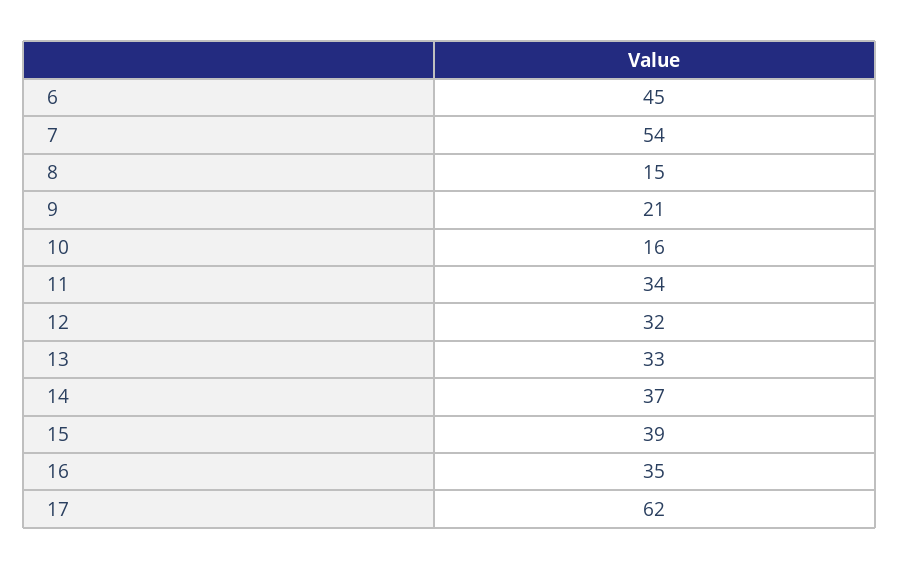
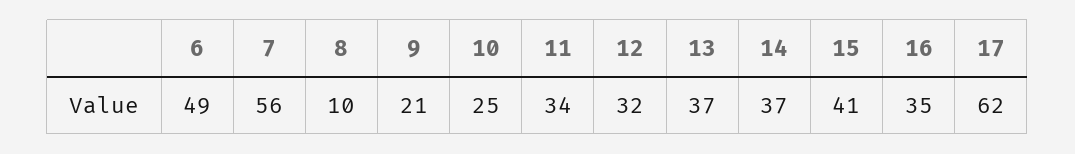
6: 45 -> 49
7: 54 -> 56
8: 15 -> 10
10: 16 -> 25
13: 33 -> 37
15: 39 -> 41

